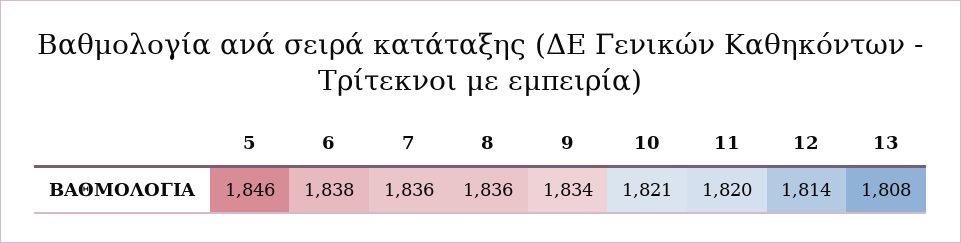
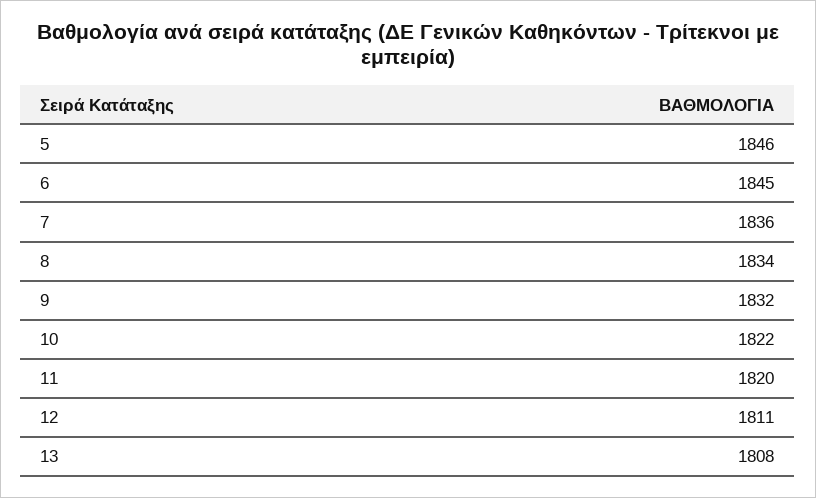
6: 1838 -> 1845
8: 1836 -> 1834
9: 1834 -> 1832
10: 1821 -> 1822
12: 1814 -> 1811

